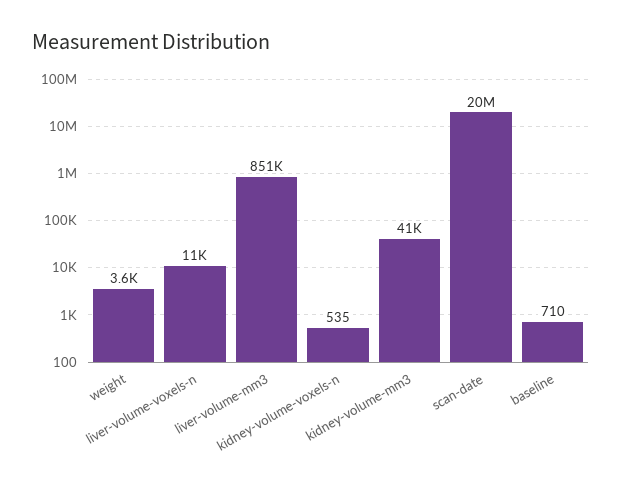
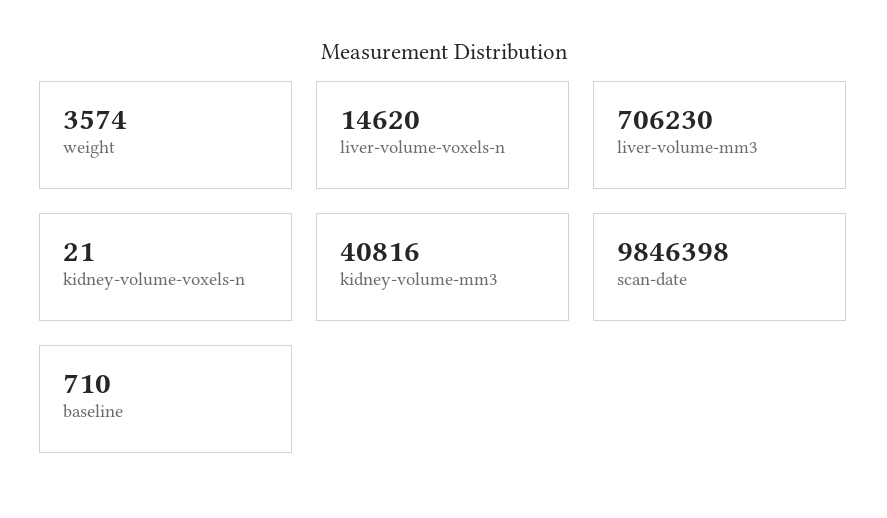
liver-volume-voxels-n: 11000 -> 14620
liver-volume-mm3: 851000 -> 706230
kidney-volume-voxels-n: 535 -> 21
scan-date: 20000000 -> 9846398

